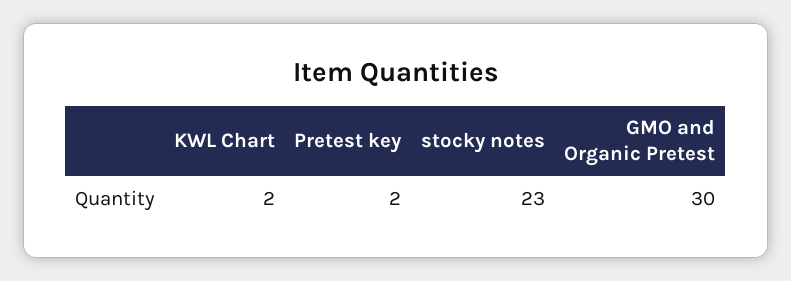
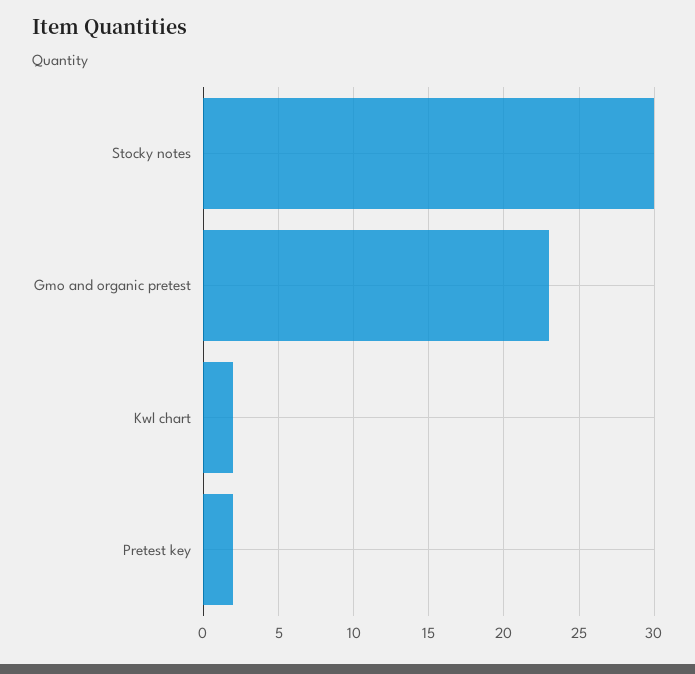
stocky notes: 23 -> 30
GMO and Organic Pretest: 30 -> 23

